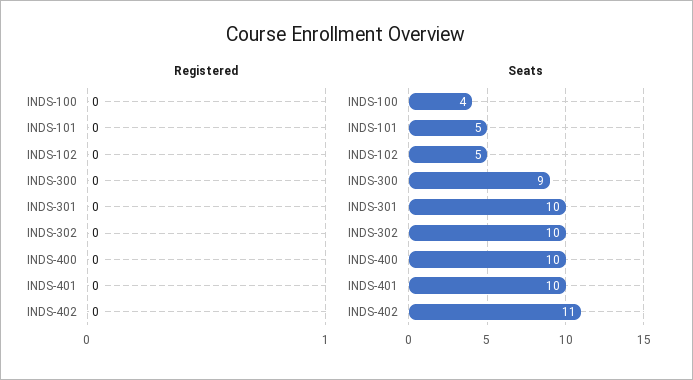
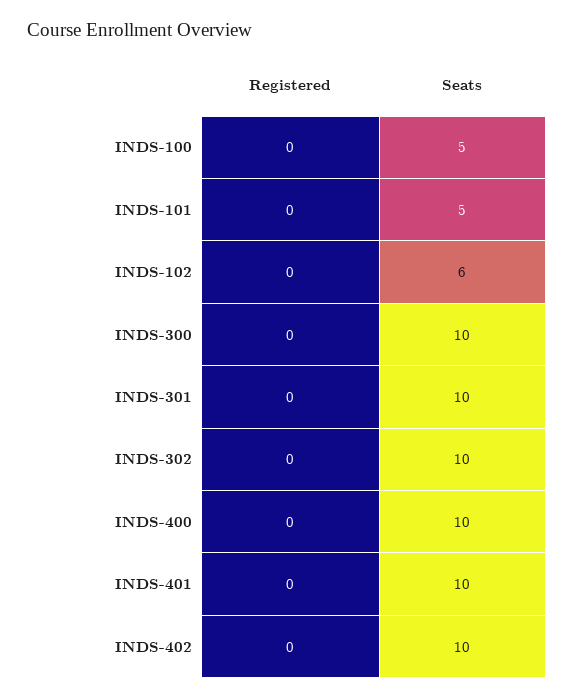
Seats, INDS-100: 4 -> 5
Seats, INDS-102: 5 -> 6
Seats, INDS-300: 9 -> 10
Seats, INDS-402: 11 -> 10

